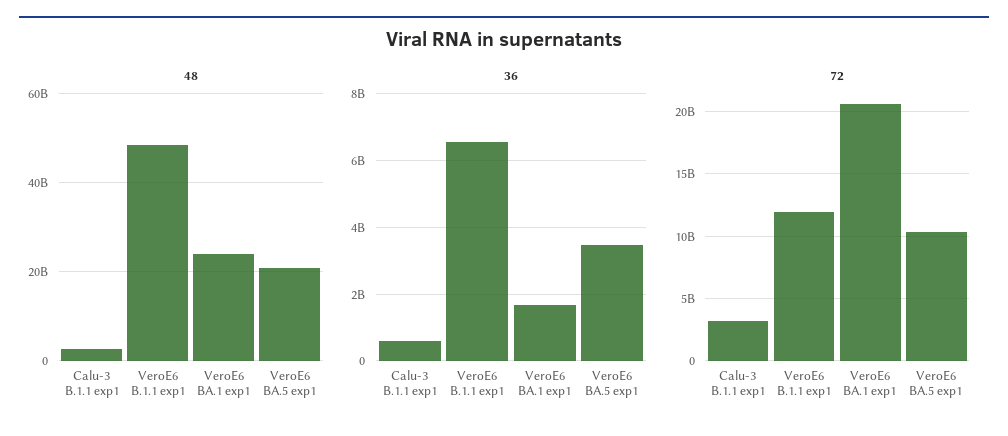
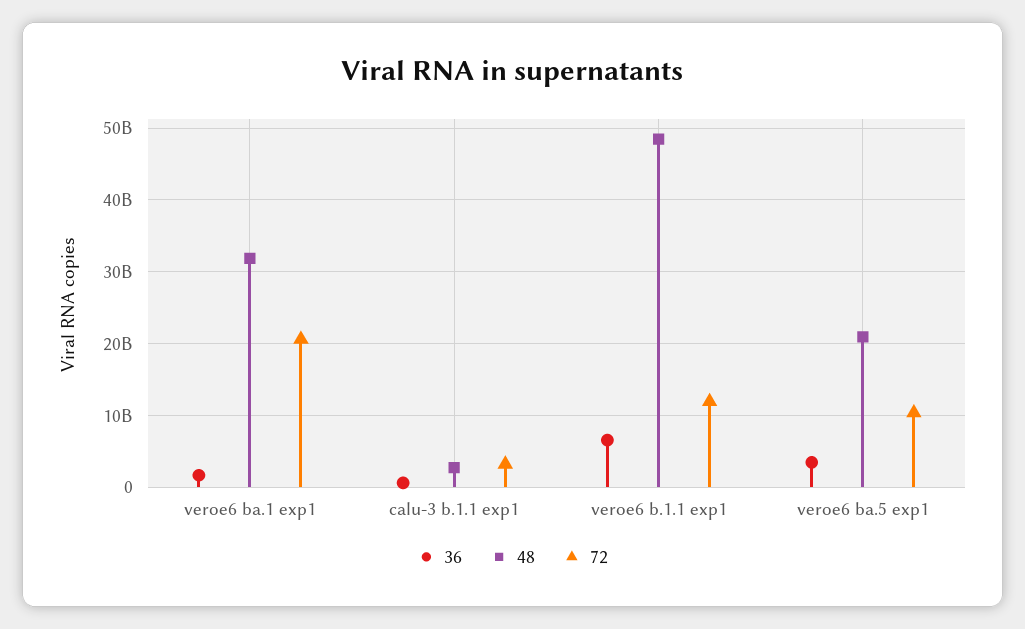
48, VeroE6 BA.1 exp1: 24000000000 -> 32000000000

